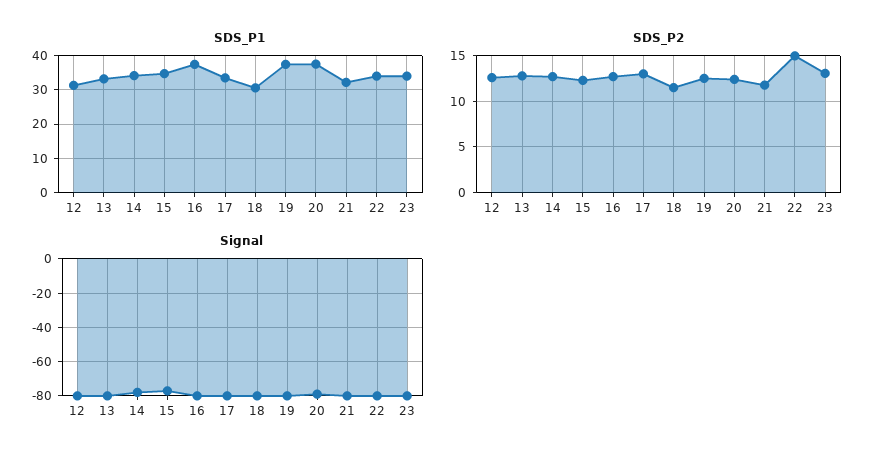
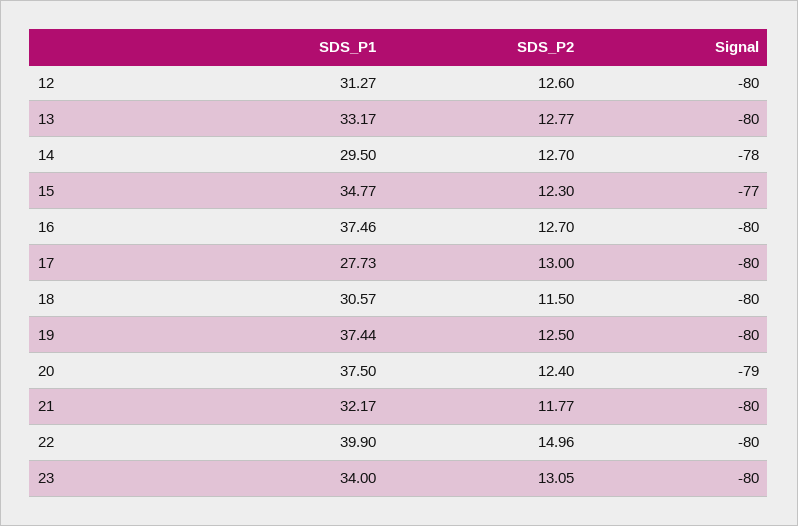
SDS_P1, 14: 34 -> 29.5
SDS_P1, 17: 34 -> 27.73
SDS_P1, 22: 34 -> 39.9

